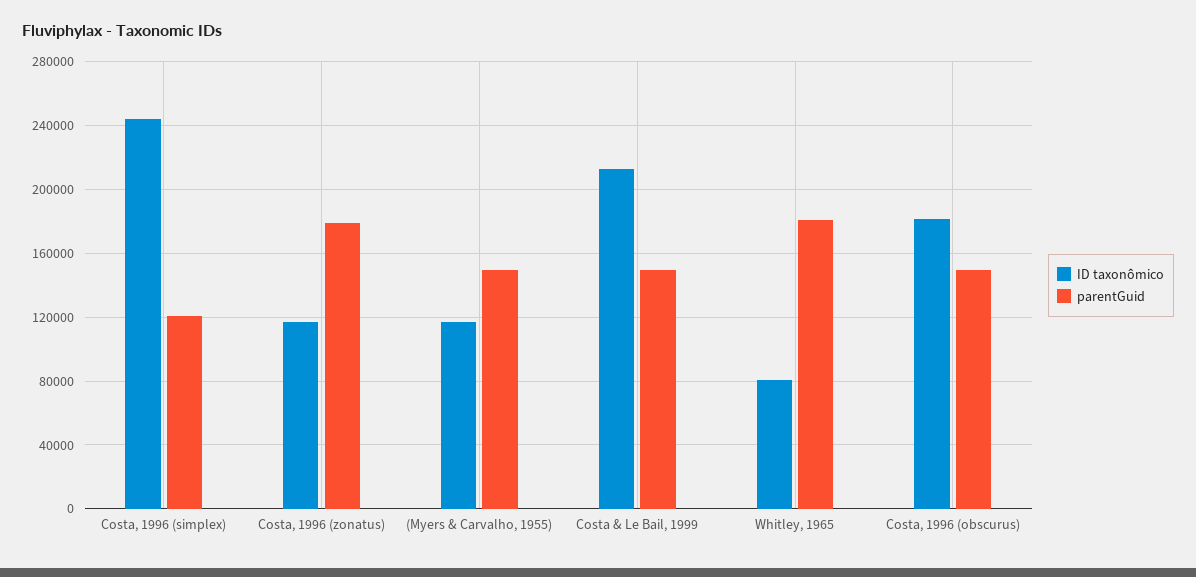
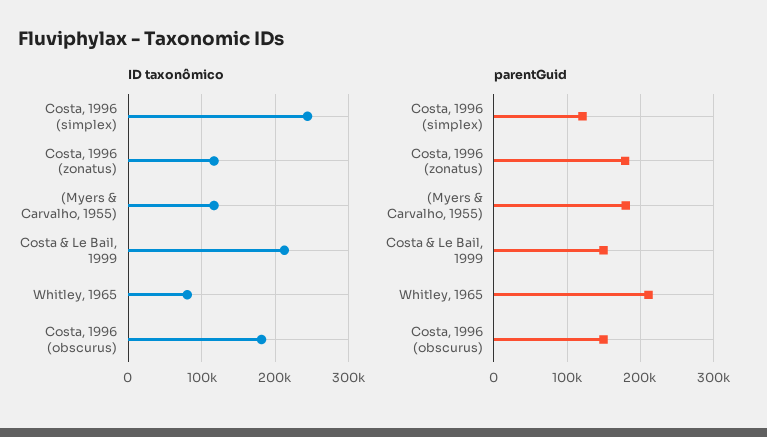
parentGuid, (Myers & Carvalho, 1955): 150000 -> 180000
parentGuid, Whitley, 1965: 180000 -> 210000

